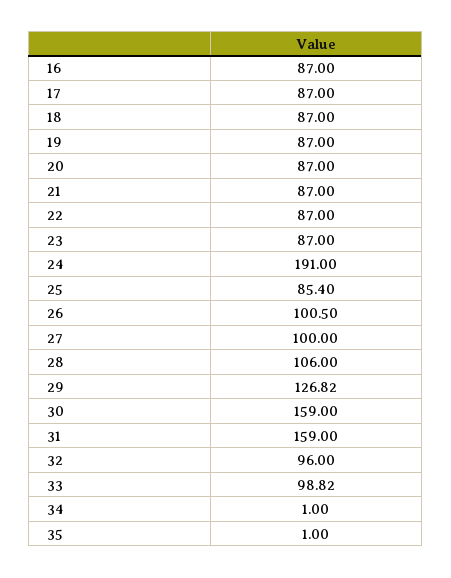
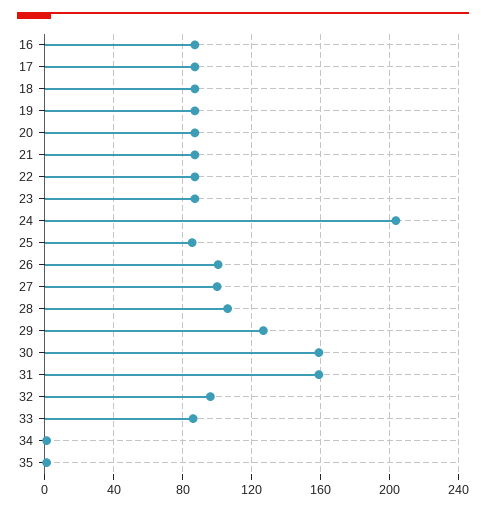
24: 191 -> 205
33: 98.82 -> 85

